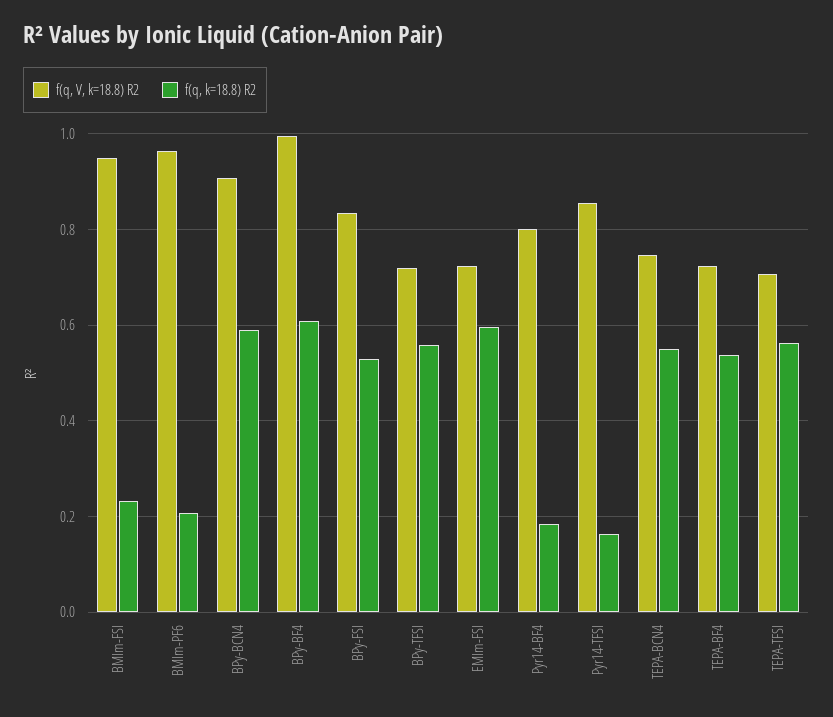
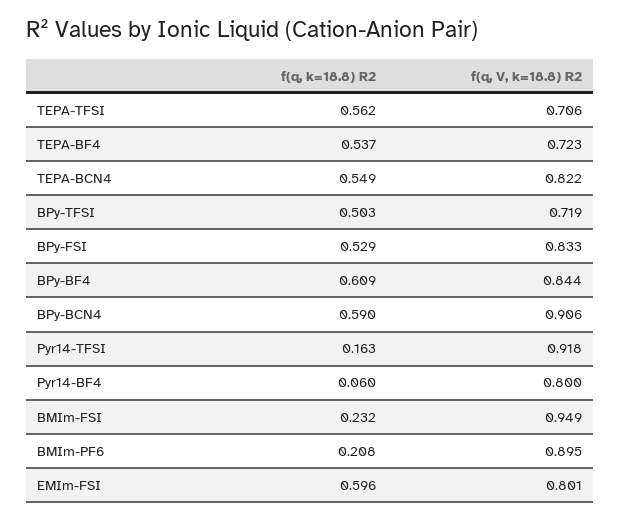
f(q, V, k=18.8) R2, BMIm-PF6: 0.96 -> 0.895
f(q, V, k=18.8) R2, BPy-BF4: 1 -> 0.844
f(q, k=18.8) R2, BPy-TFSI: 0.56 -> 0.503
f(q, V, k=18.8) R2, EMIm-FSI: 0.72 -> 0.801
f(q, k=18.8) R2, Pyr14-BF4: 0.18 -> 0.06
f(q, V, k=18.8) R2, Pyr14-TFSI: 0.86 -> 0.918
f(q, V, k=18.8) R2, TEPA-BCN4: 0.74 -> 0.822

